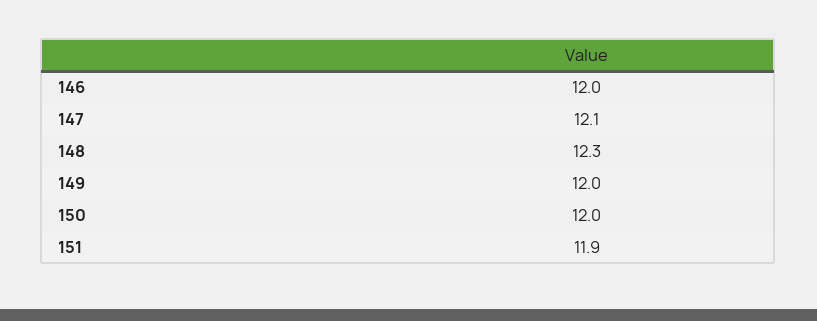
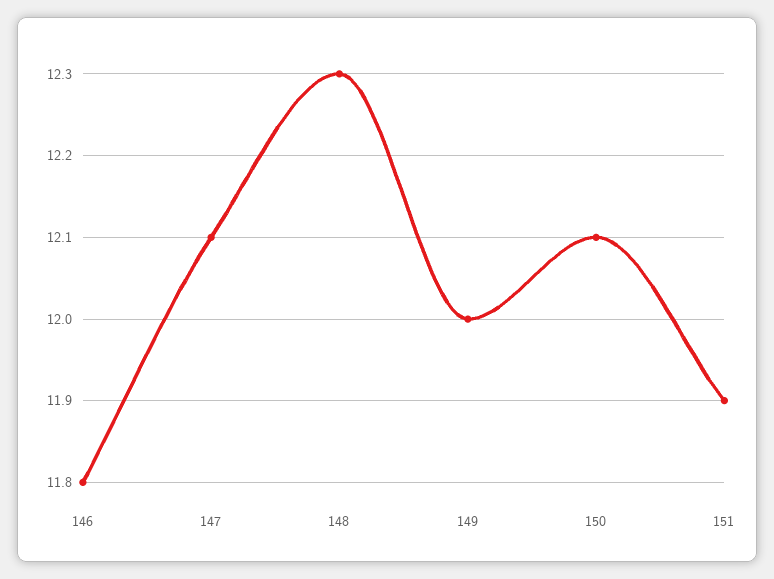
146: 12 -> 11.8
150: 12 -> 12.1

